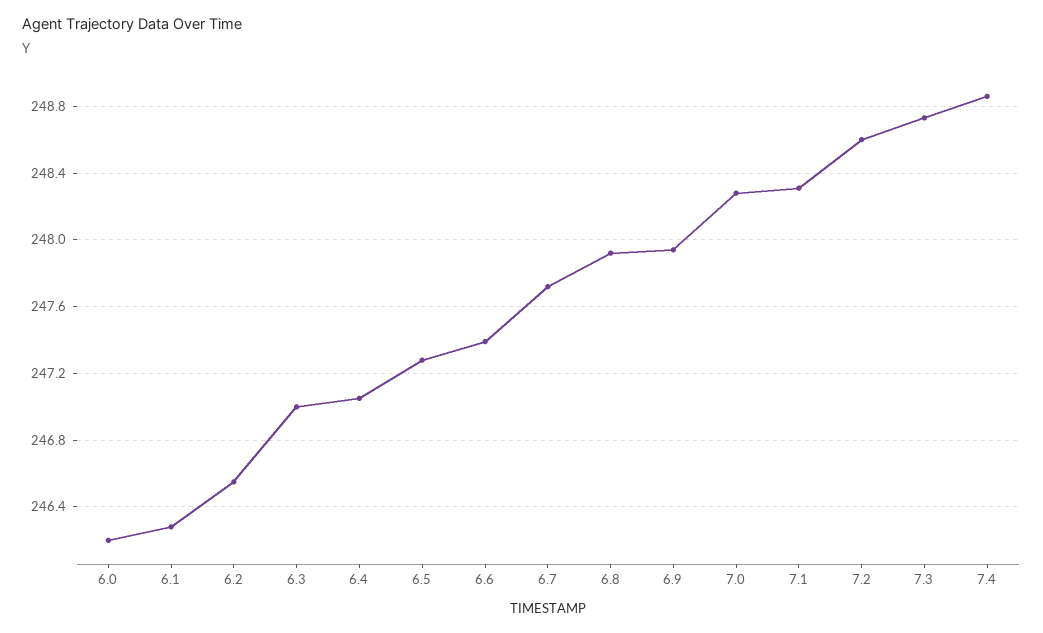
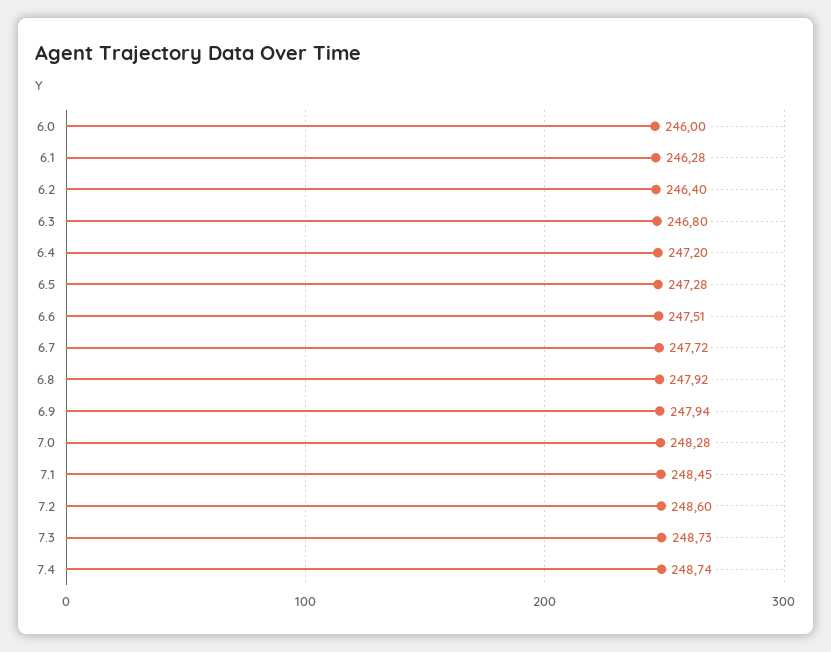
6.0: 246.2 -> 246
6.2: 246.55 -> 246.4
6.3: 247 -> 246.8
6.4: 247.05 -> 247.2
6.6: 247.4 -> 247.51
7.1: 248.3 -> 248.45
7.4: 248.85 -> 248.74

